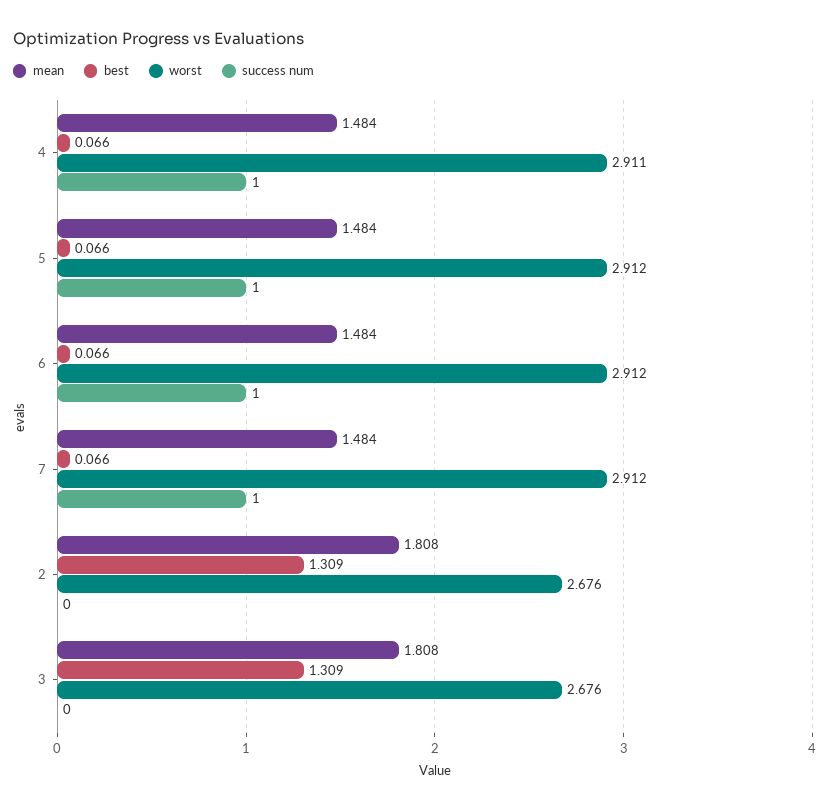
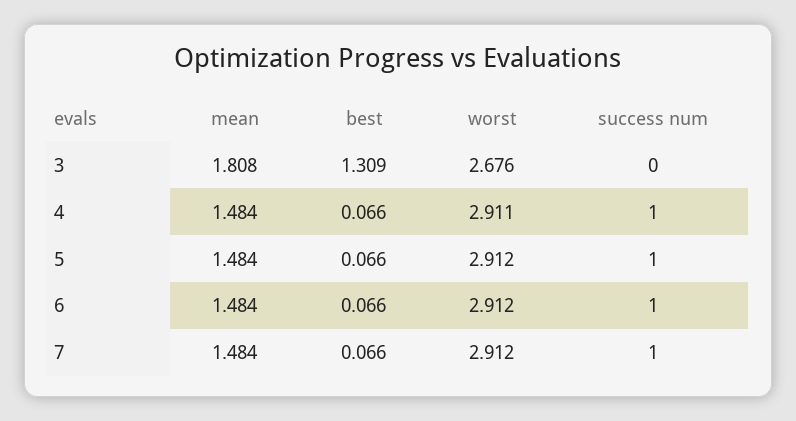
mean, 2: 1.808 -> none
best, 2: 1.309 -> none
worst, 2: 2.676 -> none
success num, 2: 0 -> none

